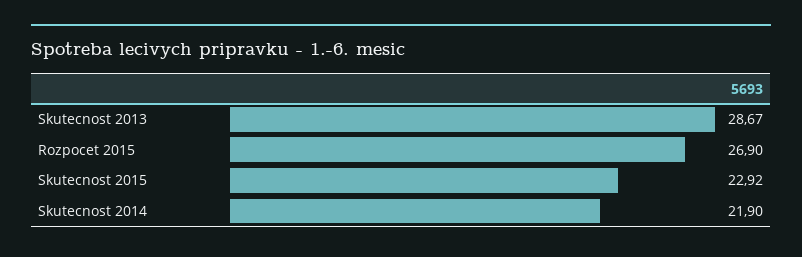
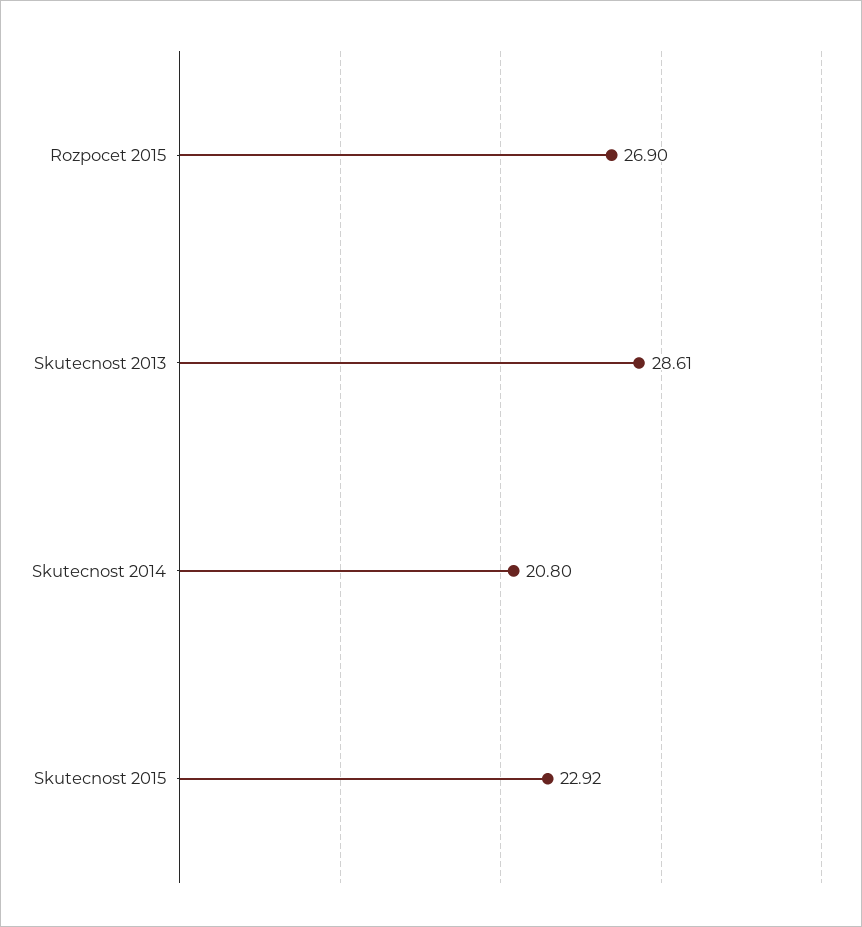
Skutecnost 2013: 28.67 -> 28.61
Skutecnost 2014: 21.9 -> 20.8

